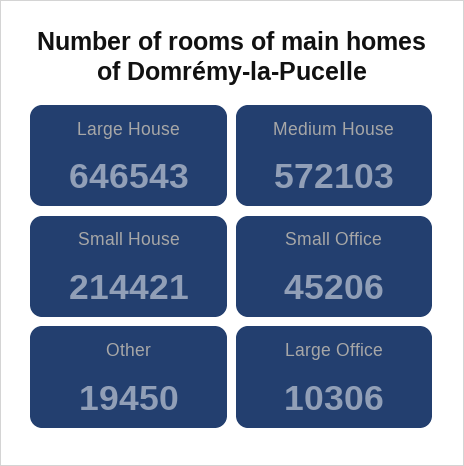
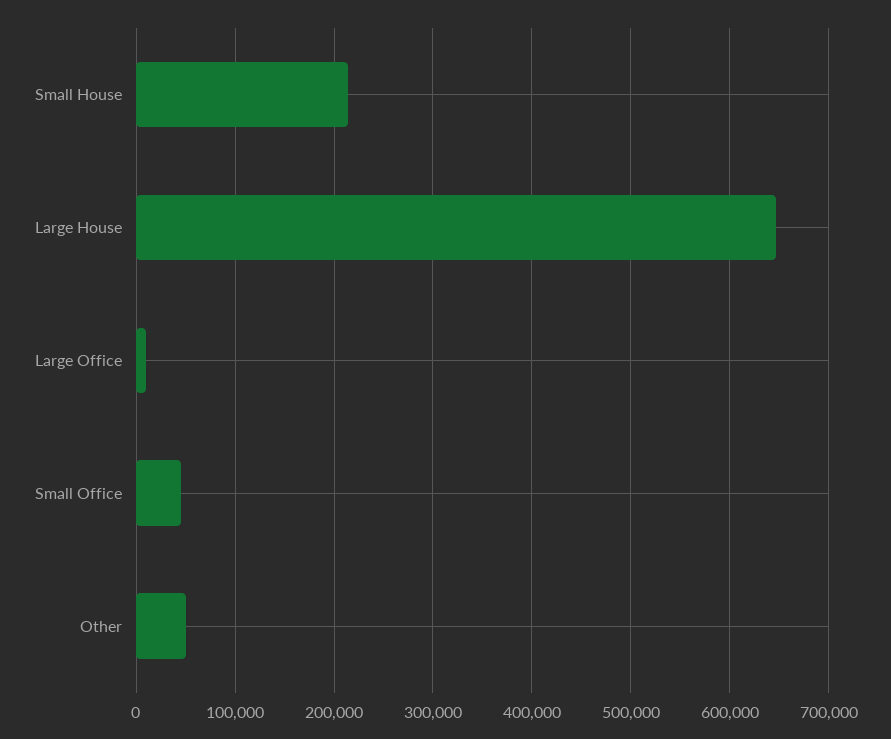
Medium House: 572103 -> none
Other: 19450 -> 50000

